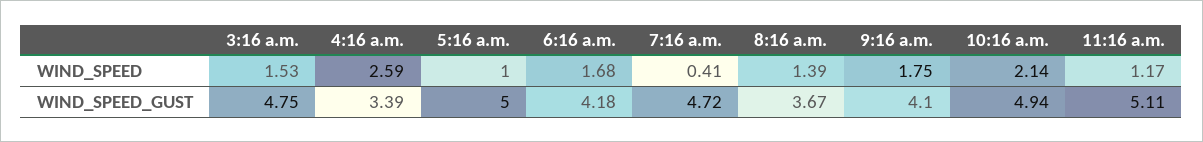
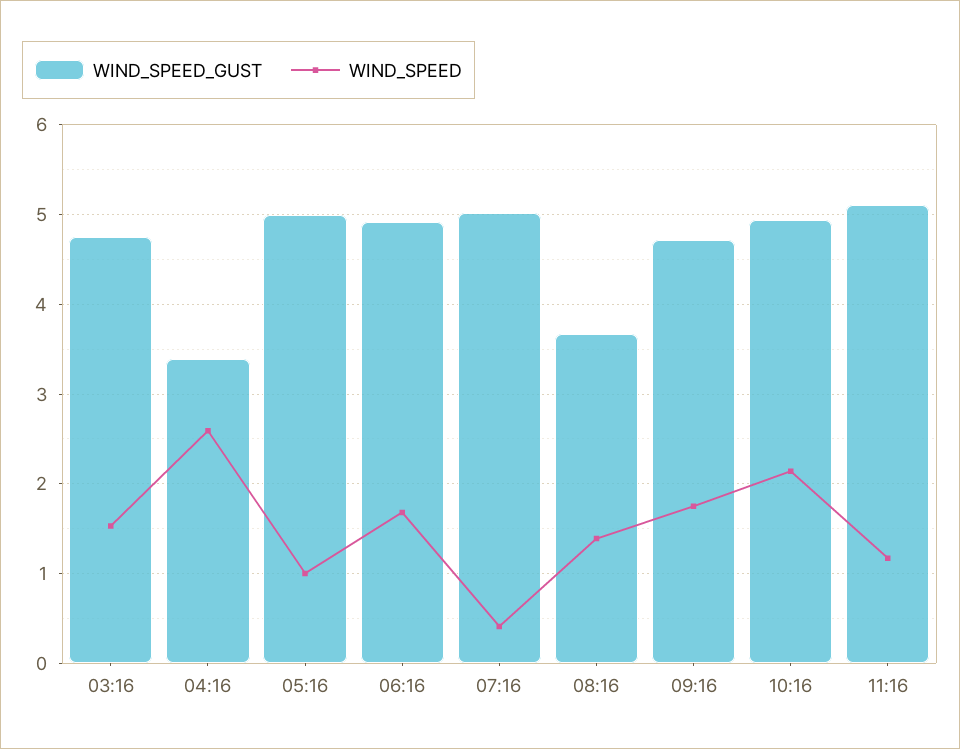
WIND_SPEED_GUST, 6:16 a.m.: 4.18 -> 4.9
WIND_SPEED_GUST, 7:16 a.m.: 4.72 -> 5
WIND_SPEED_GUST, 9:16 a.m.: 4.1 -> 4.7

